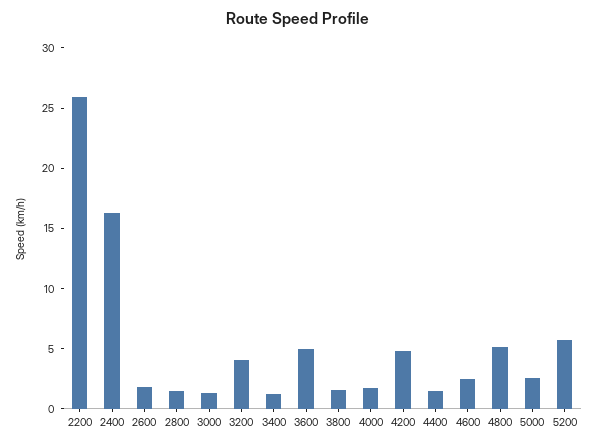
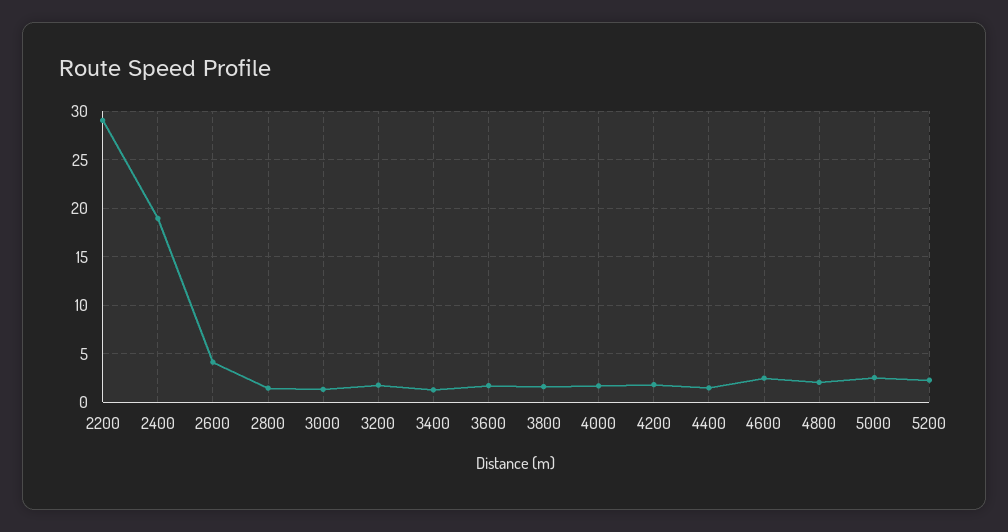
2200: 26 -> 29
2400: 16 -> 19
2600: 2 -> 4
3200: 4 -> 2
3600: 5 -> 2
4200: 5 -> 2
4800: 5 -> 2
5200: 6 -> 2

